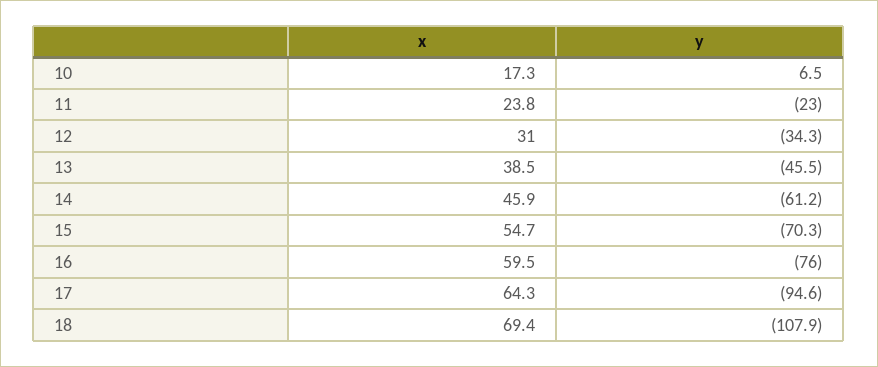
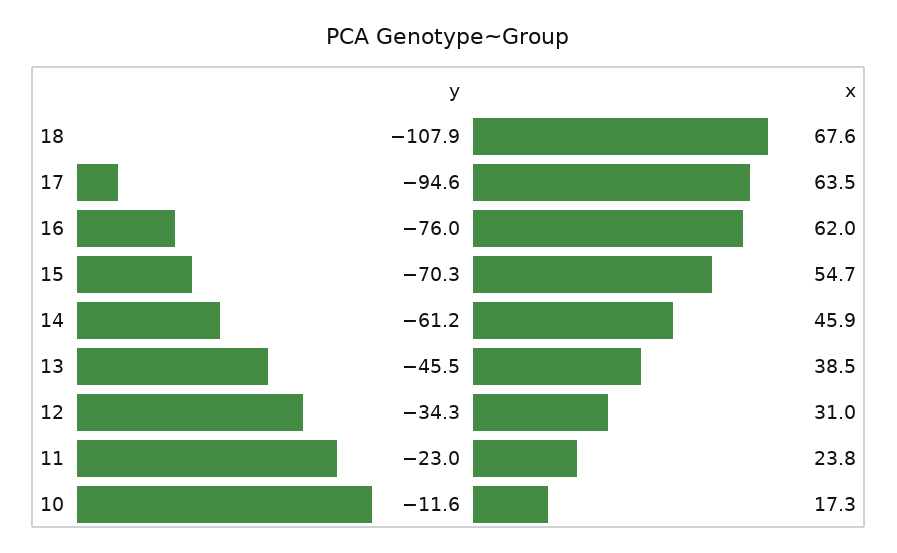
y, 10: 6.5 -> -11.6
x, 16: 59.5 -> 62
x, 17: 64.3 -> 63.5
x, 18: 69.4 -> 67.6

